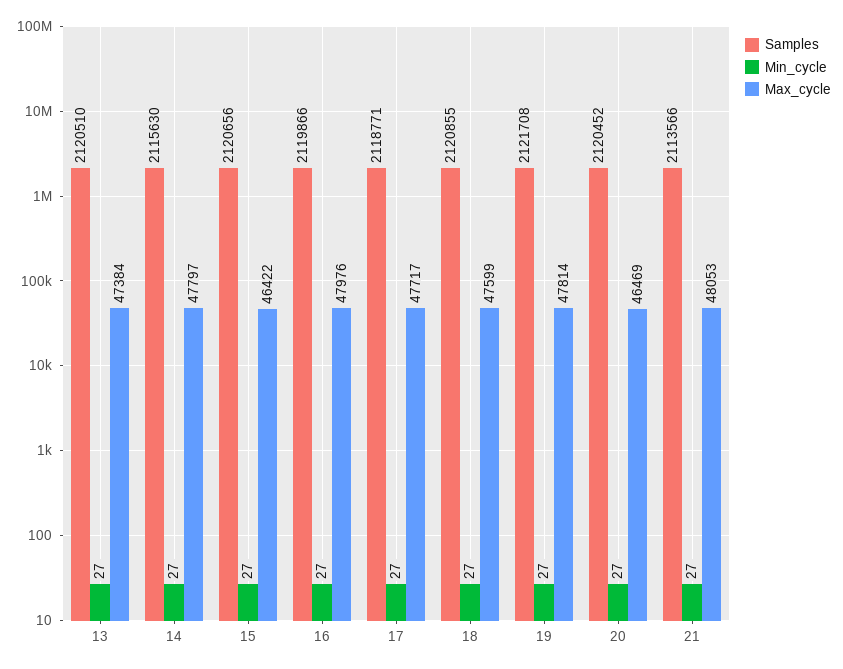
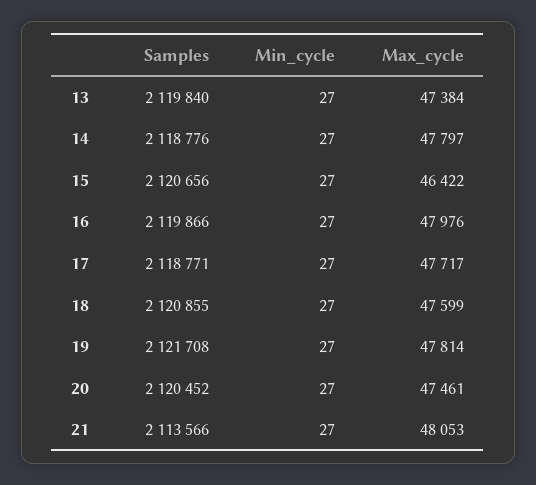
Samples, 13: 2120510 -> 2119840
Samples, 14: 2115630 -> 2118776
Max_cycle, 20: 46469 -> 47461

